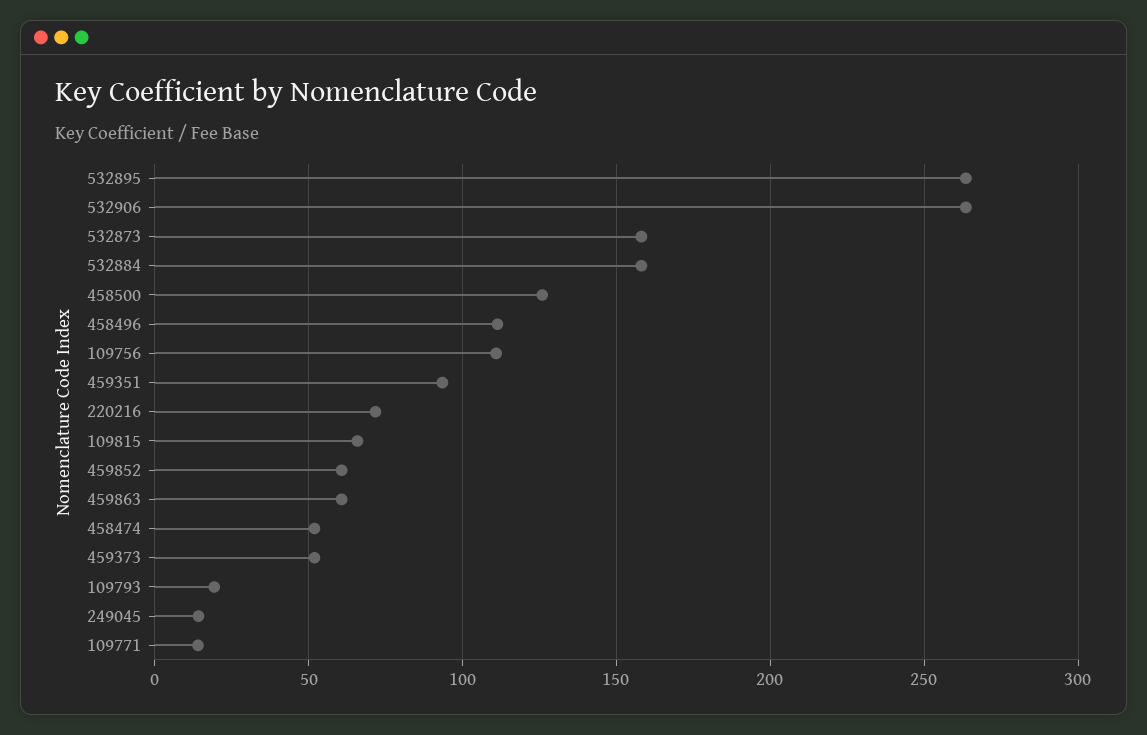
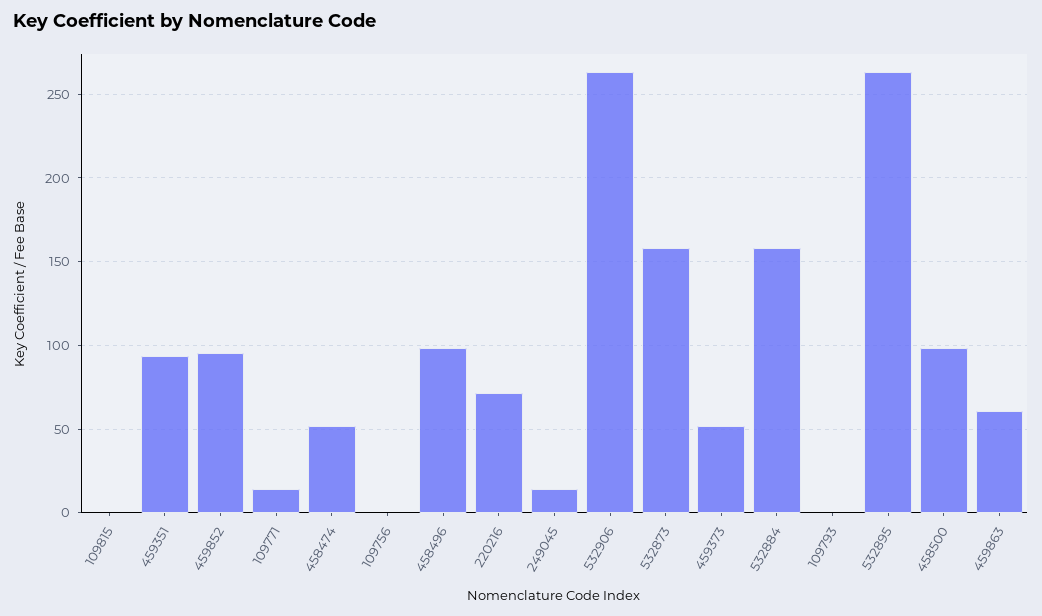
458500: 125 -> 100
458496: 110 -> 100
109756: 110 -> 0
109815: 65 -> 0
459852: 60 -> 95
109793: 20 -> 0

